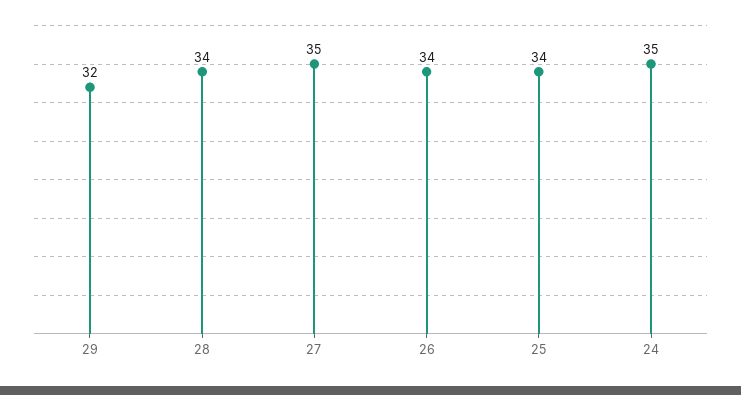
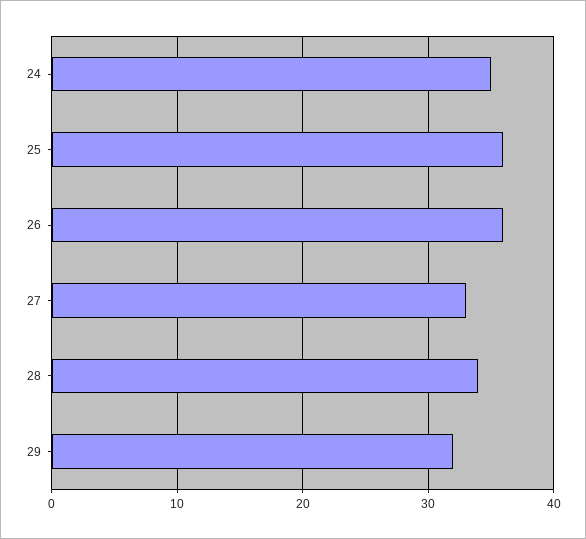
27: 35 -> 33
26: 34 -> 36
25: 34 -> 36

